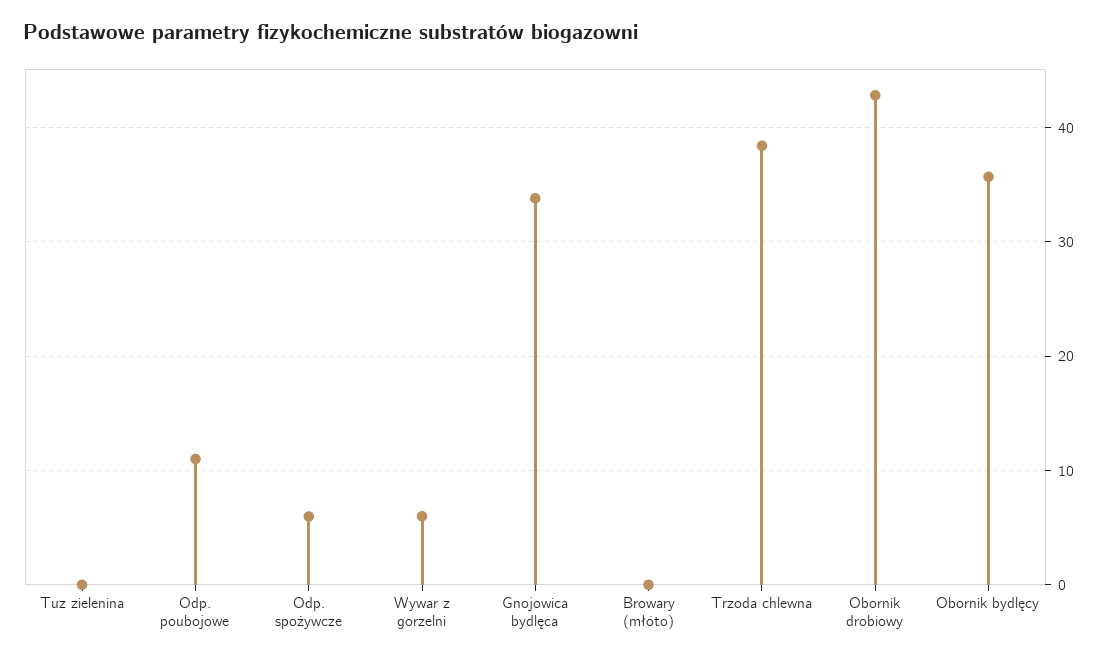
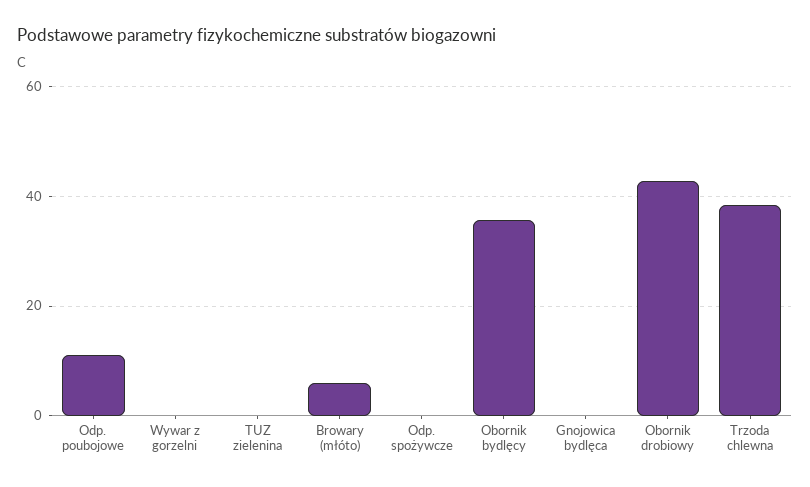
Odp. spożywcze: 6 -> 0
Wywar z gorzelni: 6 -> 0
Gnojowica bydlęca: 34 -> 0
Browary (młóto): 0 -> 6

